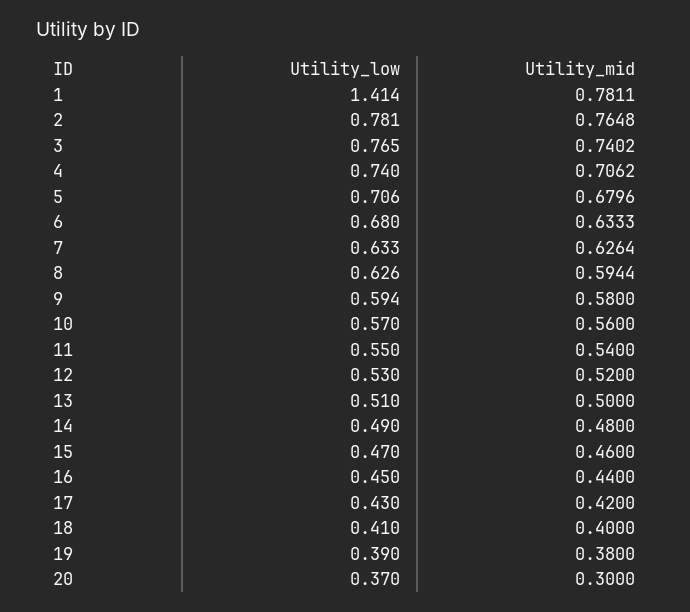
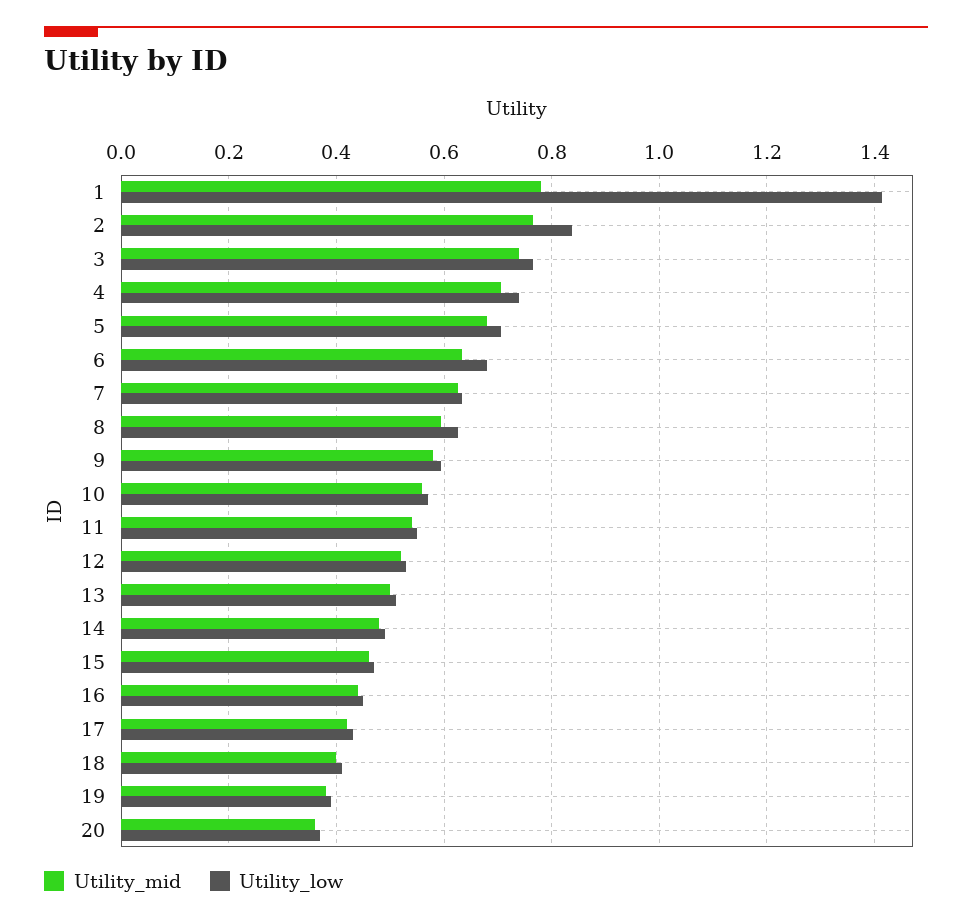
Utility_low, 2: 0.781 -> 0.84
Utility_mid, 20: 0.3 -> 0.36

